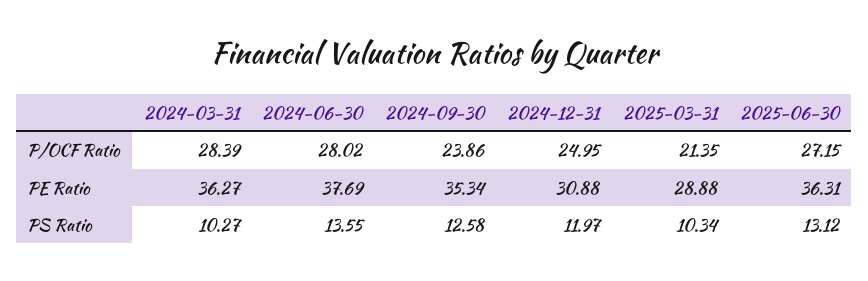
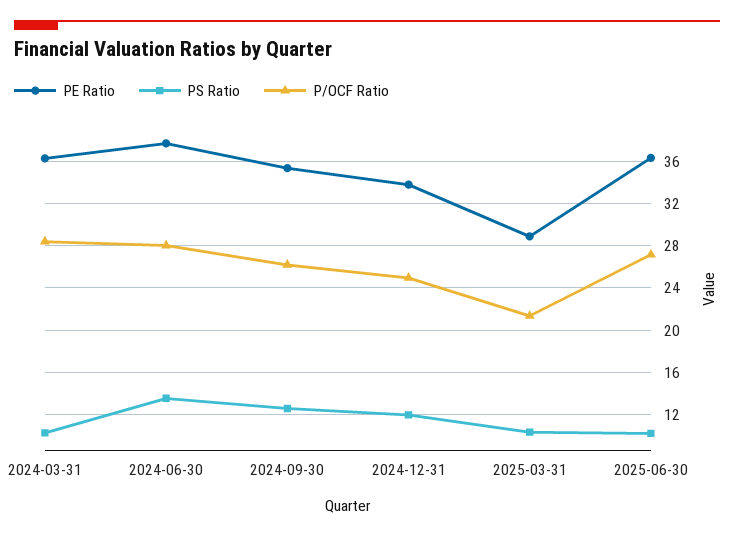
P/OCF Ratio, 2024-09-30: 23.86 -> 26
PE Ratio, 2024-12-31: 30.88 -> 34
PS Ratio, 2025-06-30: 13.12 -> 10

